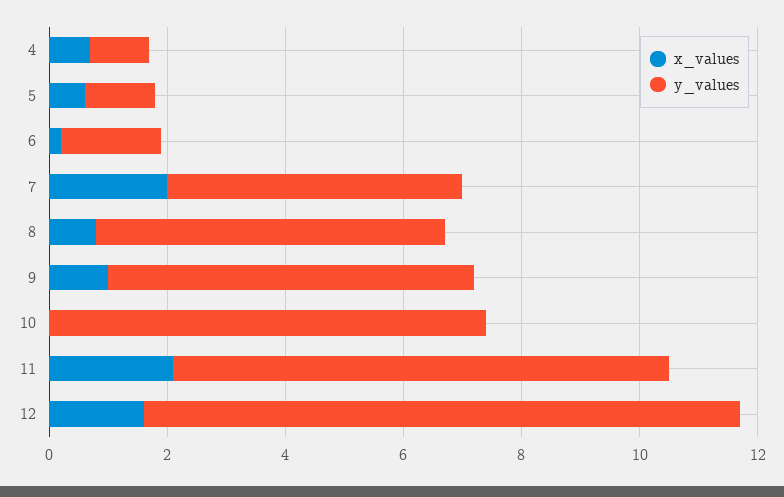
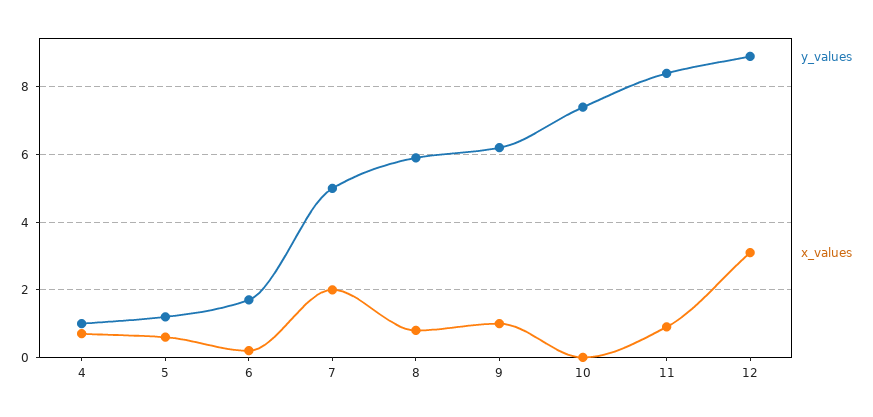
x_values, 11: 2 -> 1
x_values, 12: 1.5 -> 3
y_values, 12: 10 -> 9

